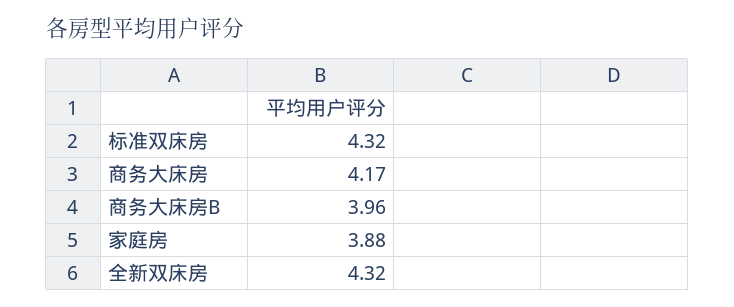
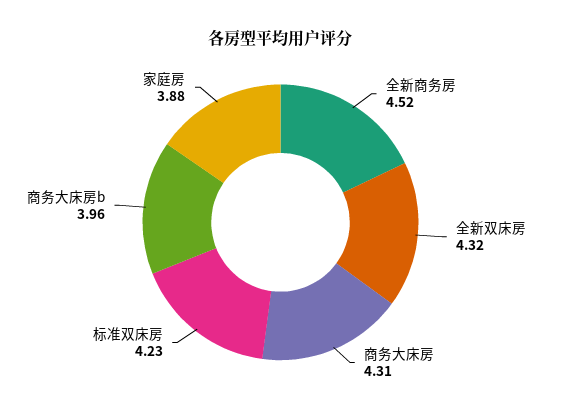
标准双床房: 4.32 -> 4.23
商务大床房: 4.17 -> 4.31
全新商务房: none -> 4.52

